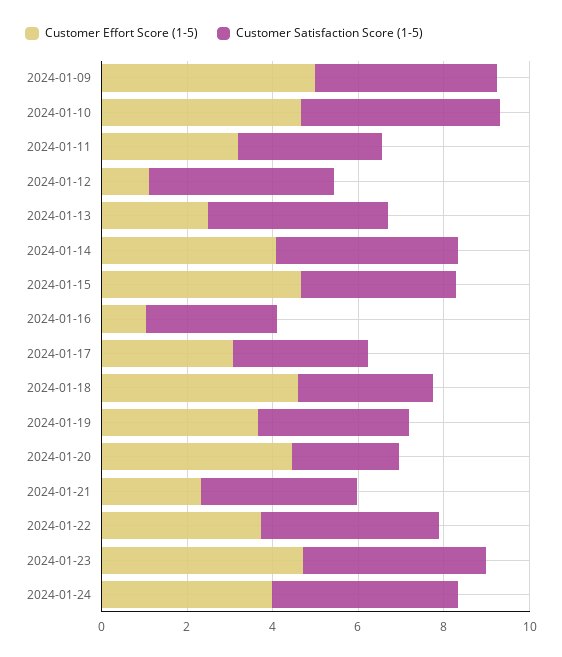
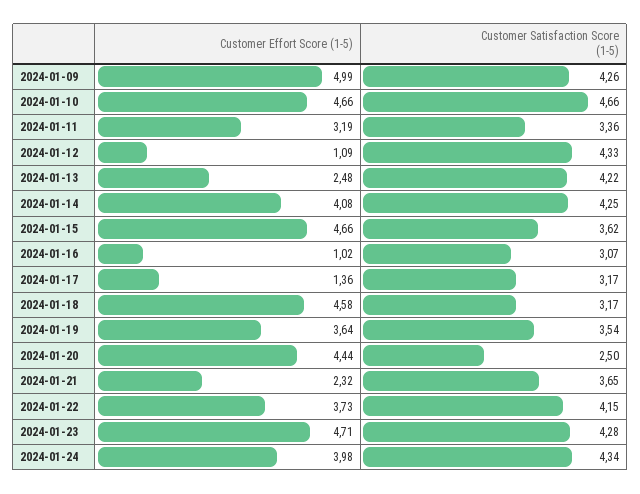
Customer Effort Score (1-5), 2024-01-17: 3 -> 1.36

